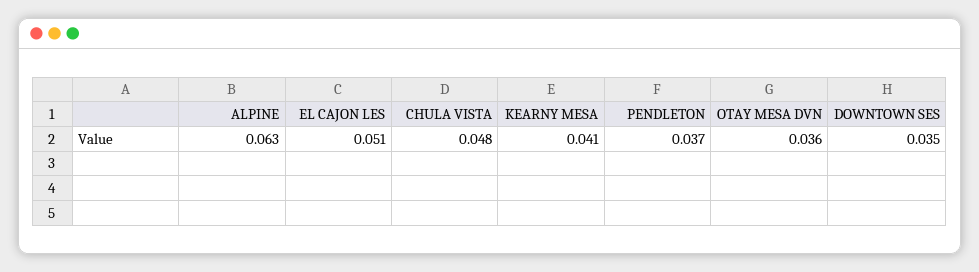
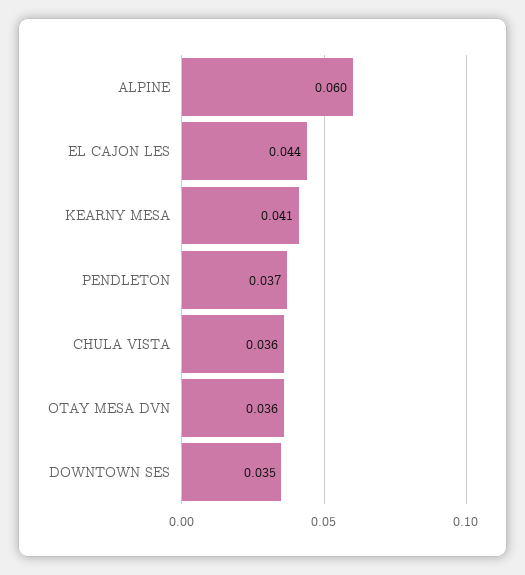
ALPINE: 0.063 -> 0.06
EL CAJON LES: 0.051 -> 0.044
CHULA VISTA: 0.048 -> 0.036

